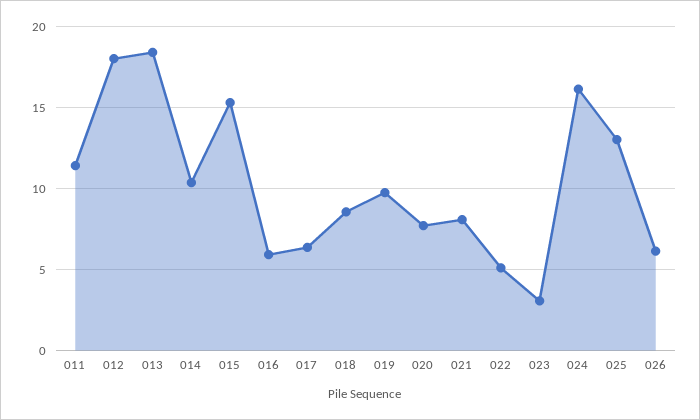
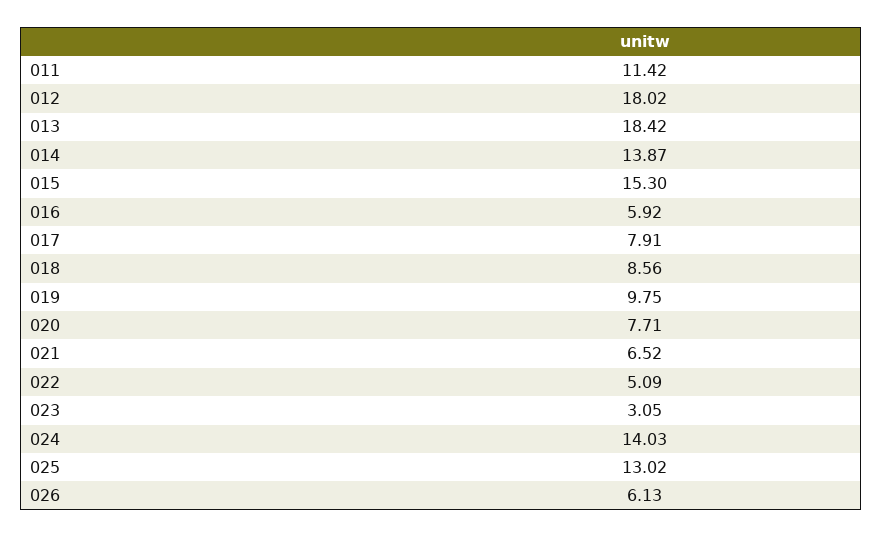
014: 10.5 -> 13.87
017: 6.5 -> 7.91
021: 8 -> 6.52
024: 16 -> 14.03

